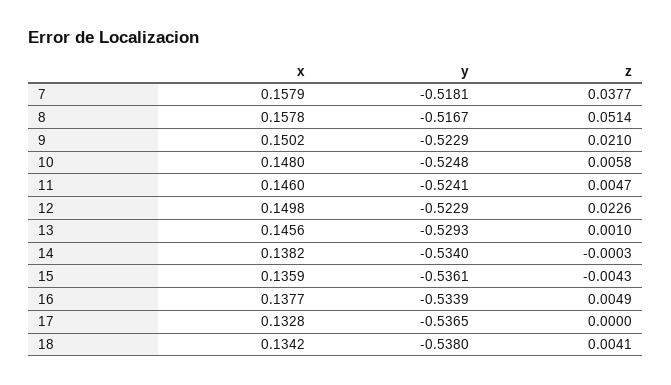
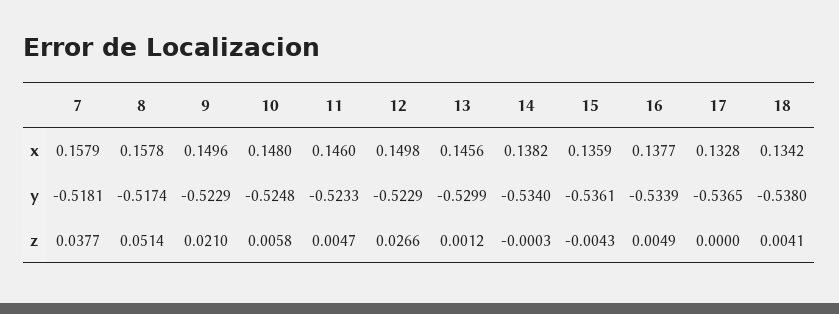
y, 8: -0.5167 -> -0.5174
x, 9: 0.1502 -> 0.1496
y, 11: -0.5241 -> -0.5233
z, 12: 0.0226 -> 0.0266
y, 13: -0.5293 -> -0.5299
z, 13: 0.001 -> 0.0012

